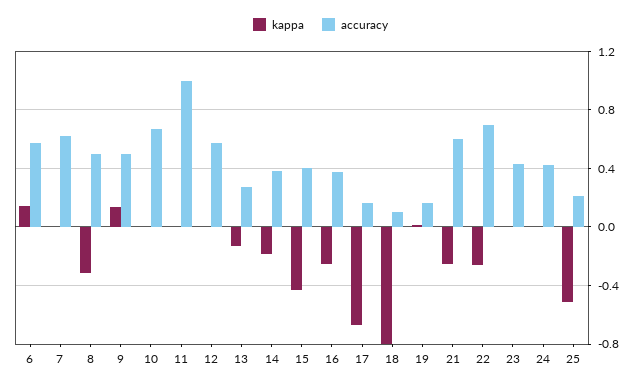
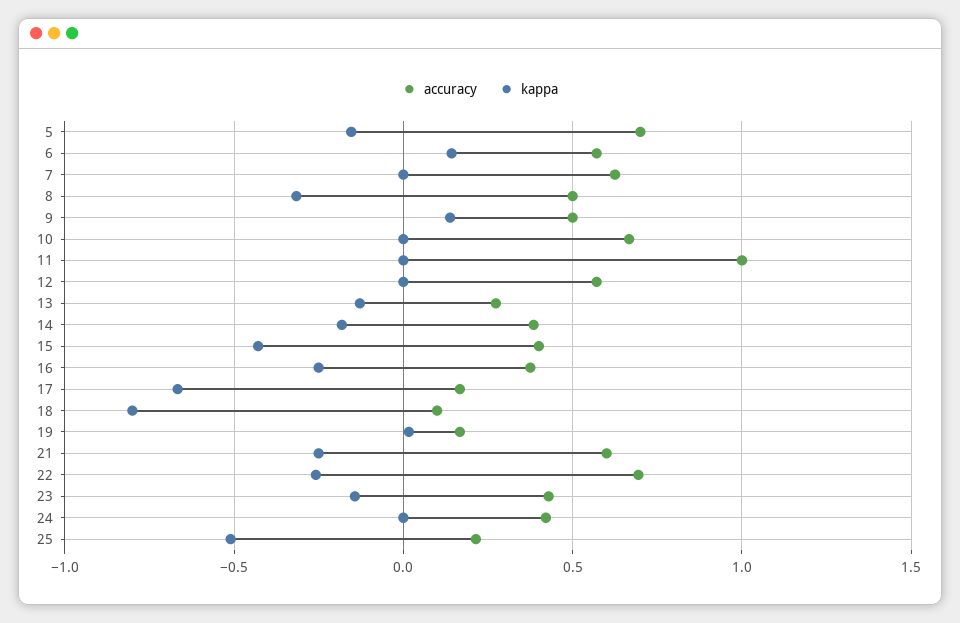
kappa, 23: 0 -> -0.15
accuracy, 5: none -> 0.7
kappa, 5: none -> -0.15

